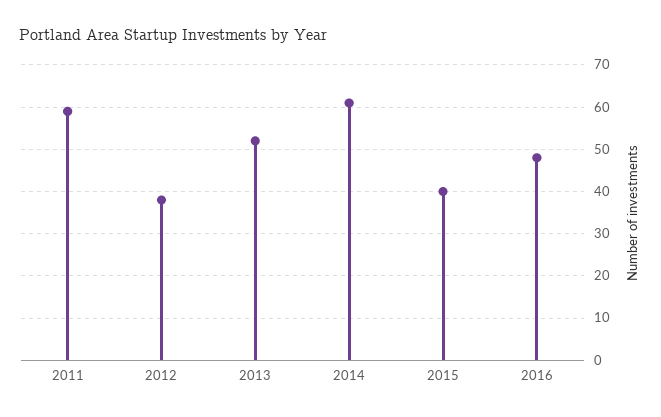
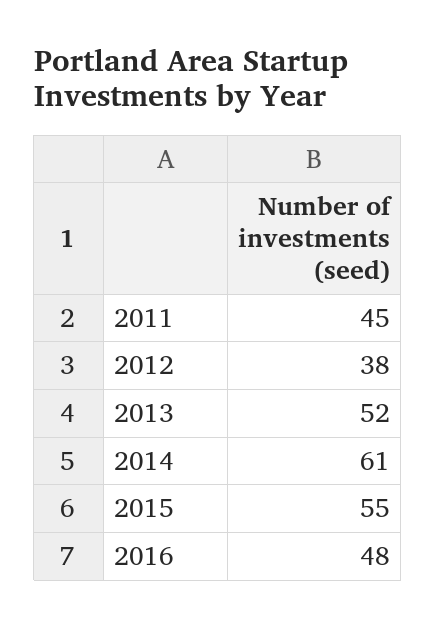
2011: 60 -> 45
2015: 40 -> 55

